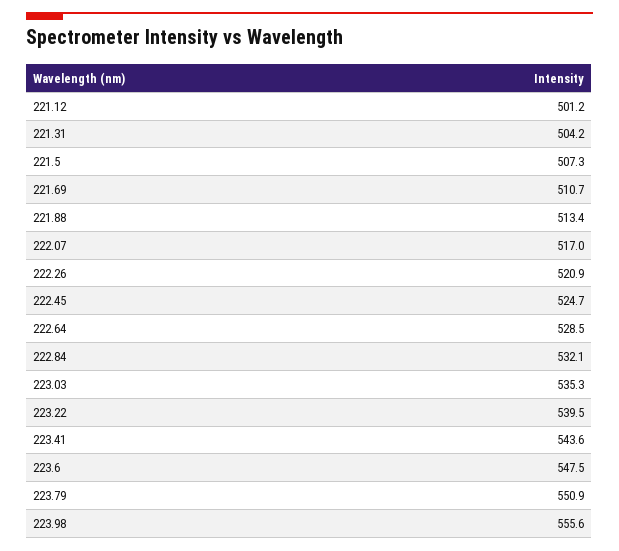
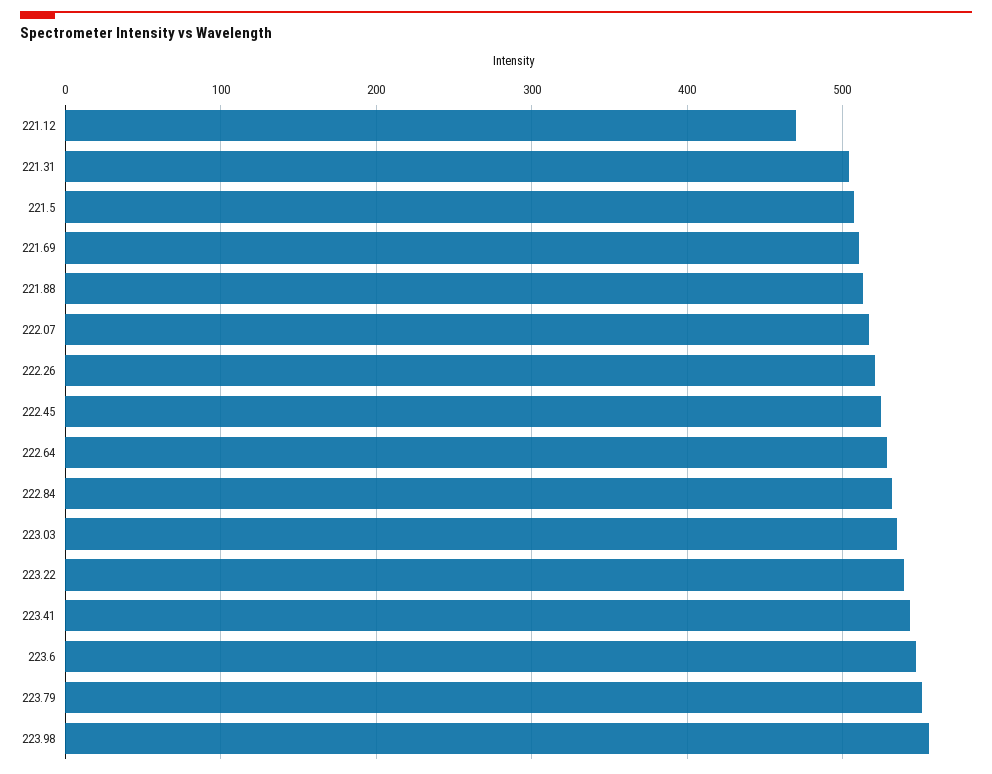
221.12: 501.2 -> 470

